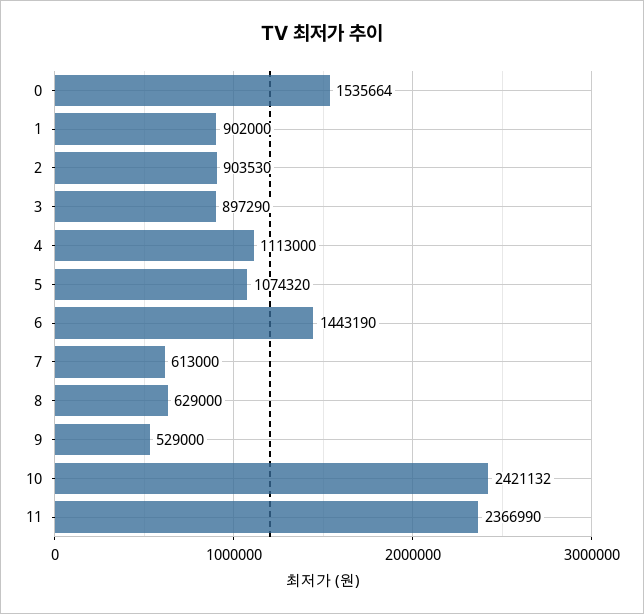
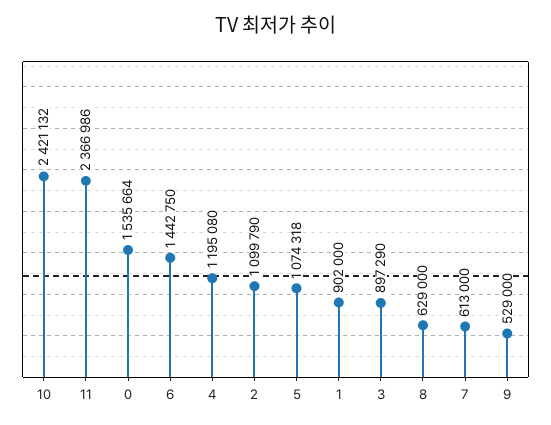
2: 903530 -> 1099790
4: 1113000 -> 1195080
5: 1074320 -> 1074318
6: 1443190 -> 1442750
11: 2366990 -> 2366986

